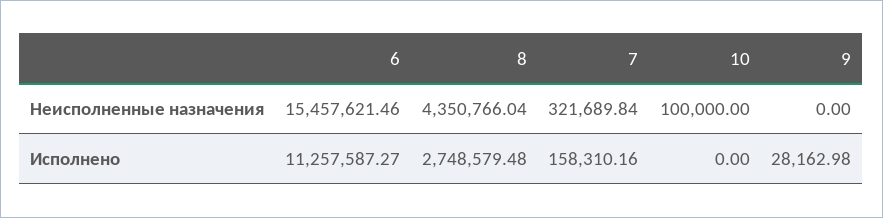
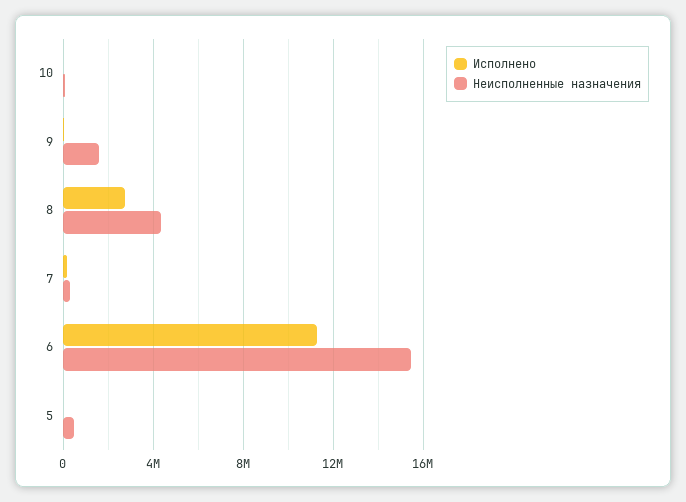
Неисполненные назначения, 9: 0 -> 1500000
Исполнено, 5: none -> 0
Неисполненные назначения, 5: none -> 500000

